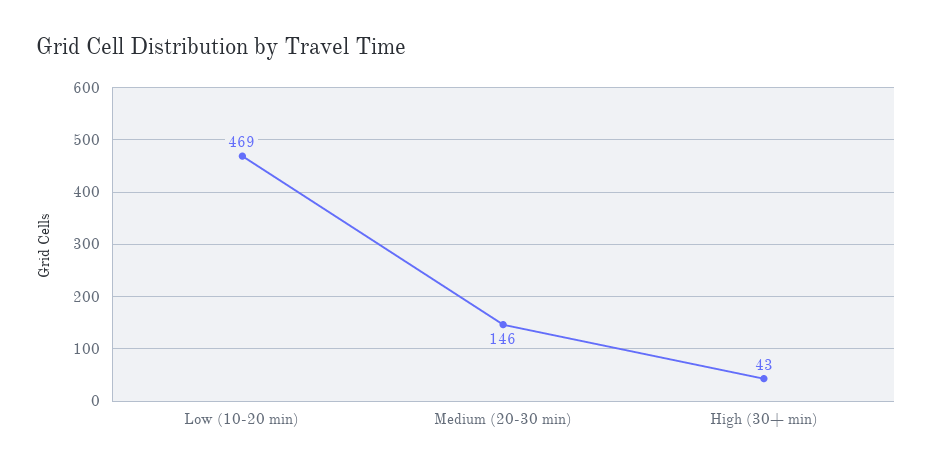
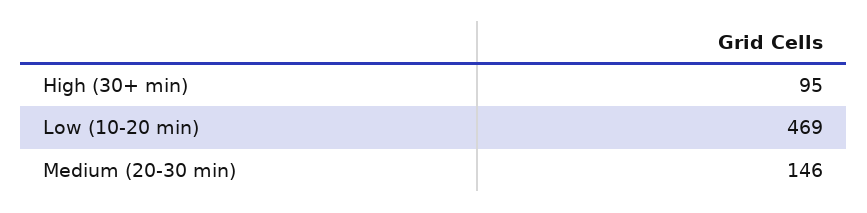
High (30+ min): 43 -> 95

